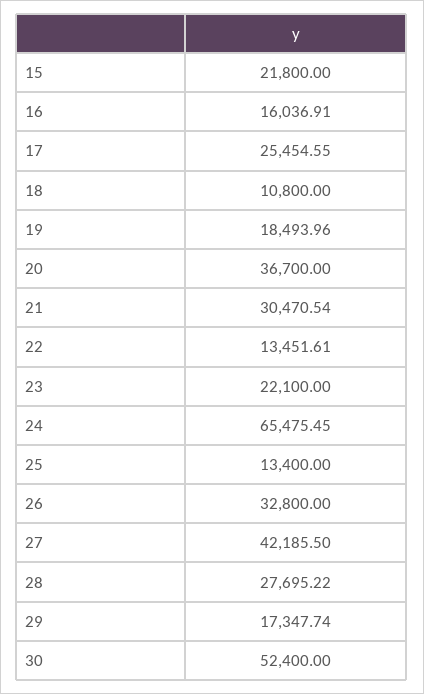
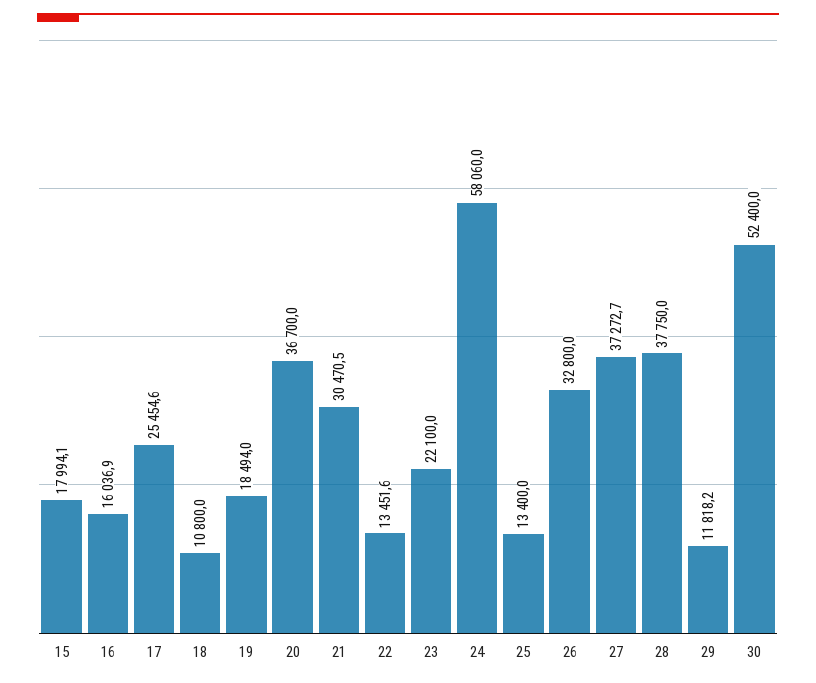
15: 21800 -> 17994.1
24: 65475.45 -> 58060
27: 42185.5 -> 37272.7
28: 27695.22 -> 37750
29: 17347.74 -> 11818.2

